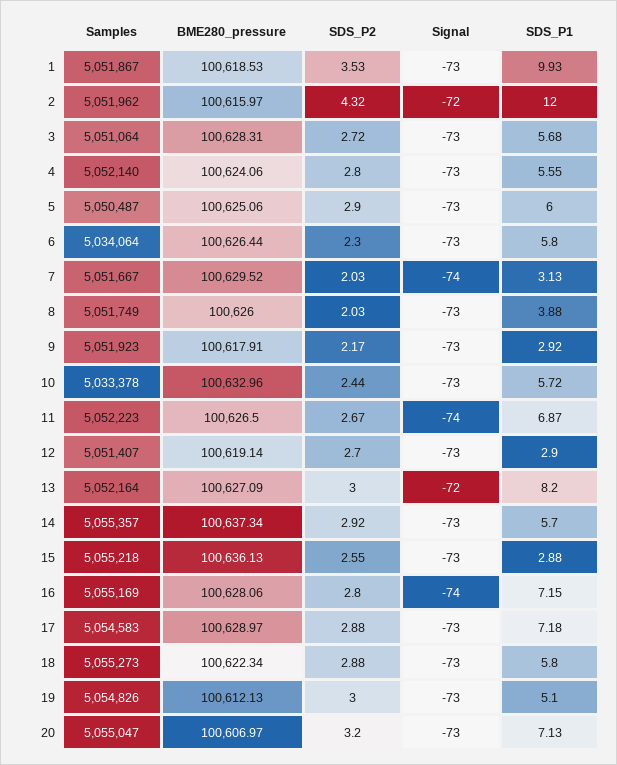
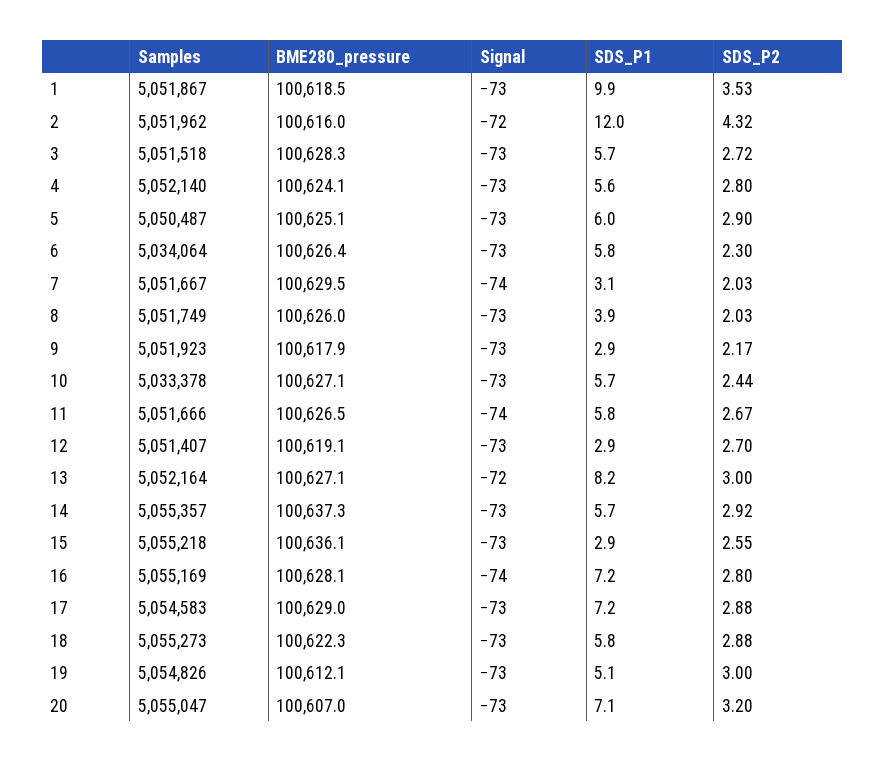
Samples, 3: 5051064 -> 5051518
BME280_pressure, 10: 100632.96 -> 100627.1
Samples, 11: 5052223 -> 5051666
SDS_P1, 11: 6.87 -> 5.8

